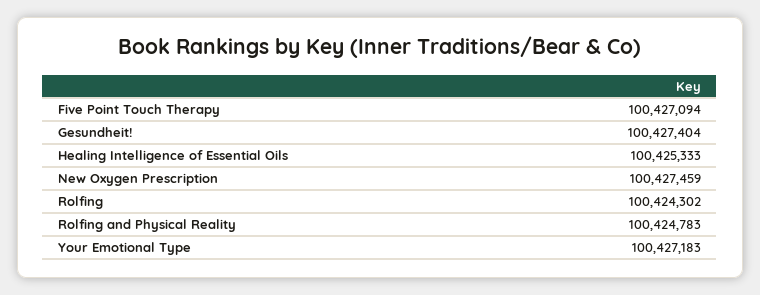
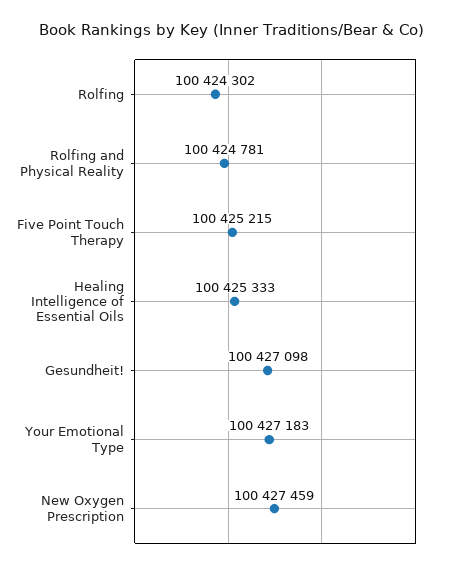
Five Point Touch Therapy: 100427094 -> 100425215
Gesundheit!: 100427404 -> 100427098
Rolfing and Physical Reality: 100424783 -> 100424781

